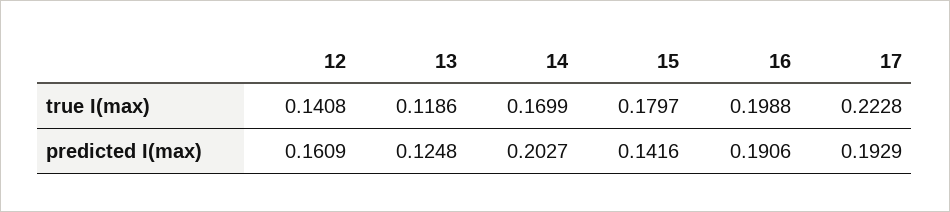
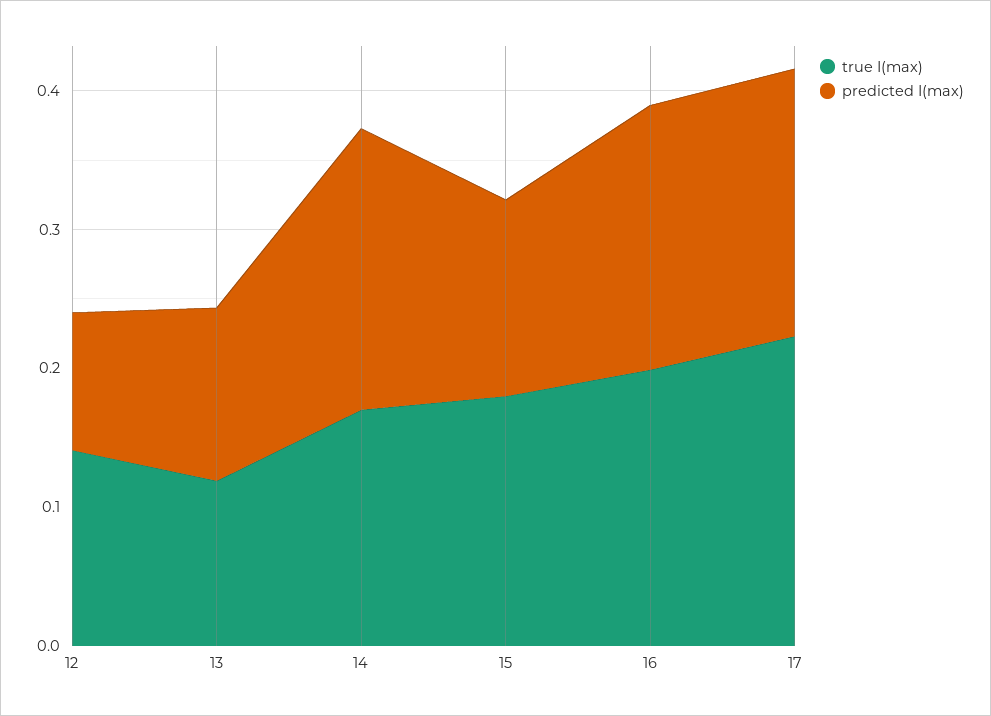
predicted I(max), 12: 0.1609 -> 0.1

